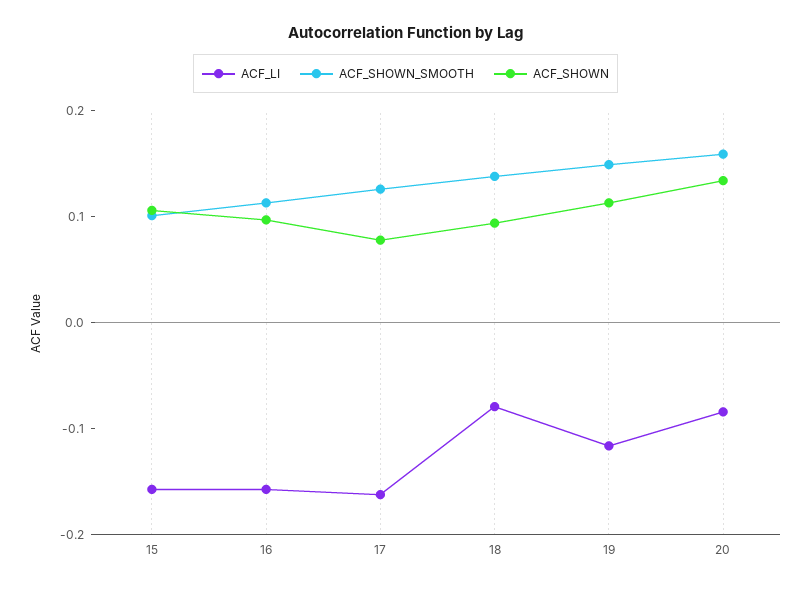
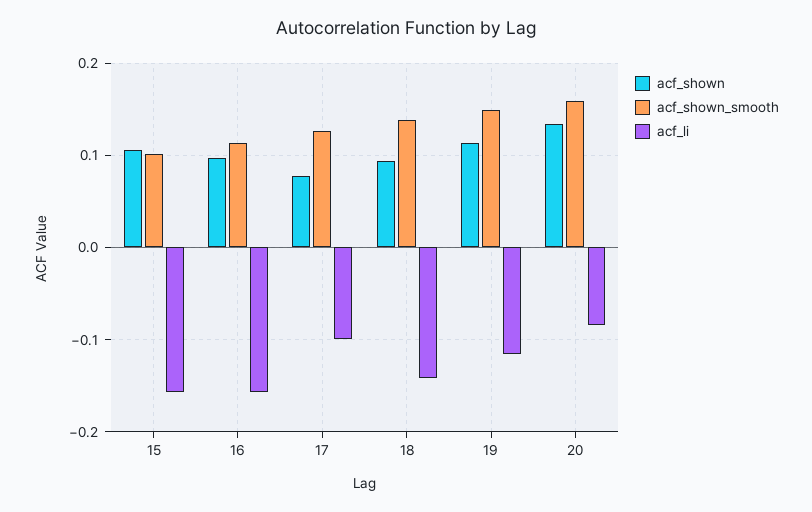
ACF_LI, 17: -0.16 -> -0.1
ACF_LI, 18: -0.08 -> -0.14

